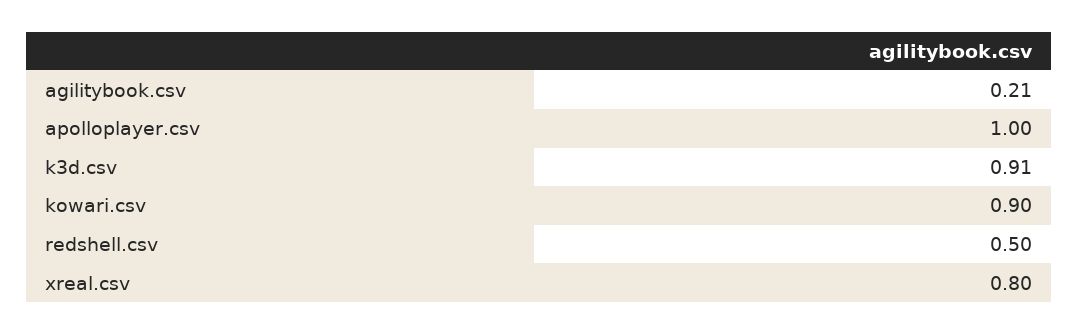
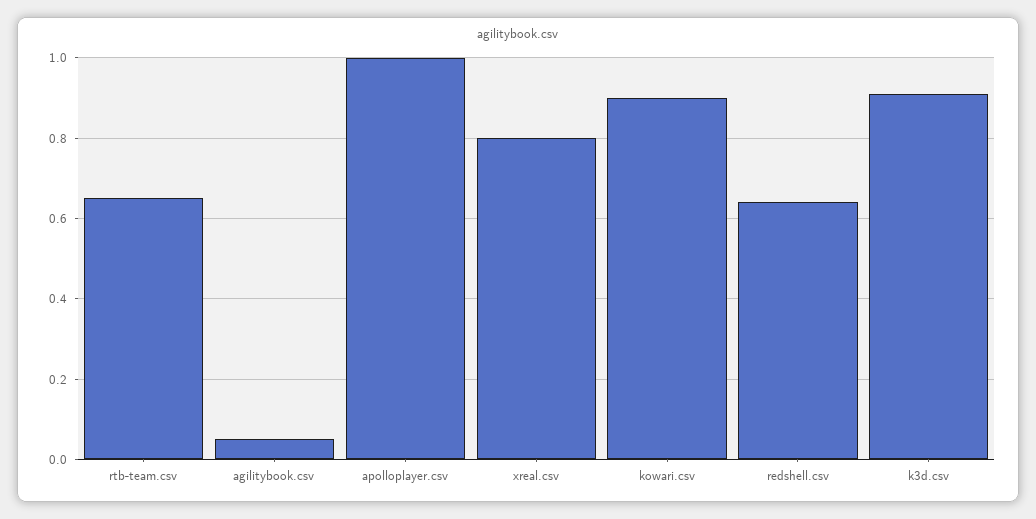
agilitybook.csv: 0.21 -> 0.05
redshell.csv: 0.5 -> 0.65
rtb-team.csv: none -> 0.65

